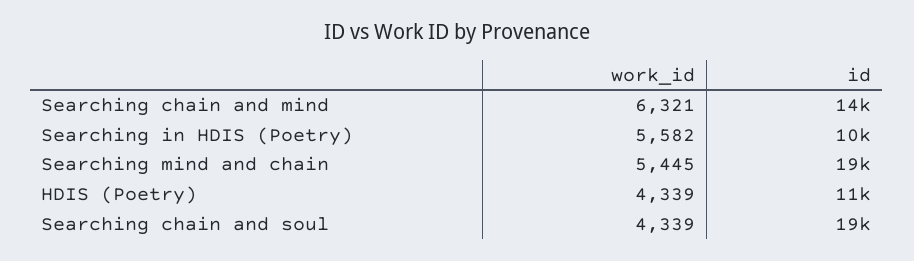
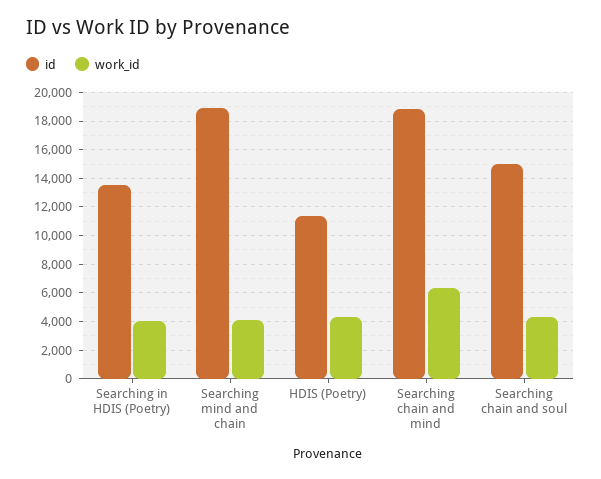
id, Searching chain and mind: 14000 -> 19000
work_id, Searching in HDIS (Poetry): 5582 -> 4000
id, Searching in HDIS (Poetry): 10000 -> 13500
work_id, Searching mind and chain: 5445 -> 4000
id, Searching chain and soul: 19000 -> 15000

